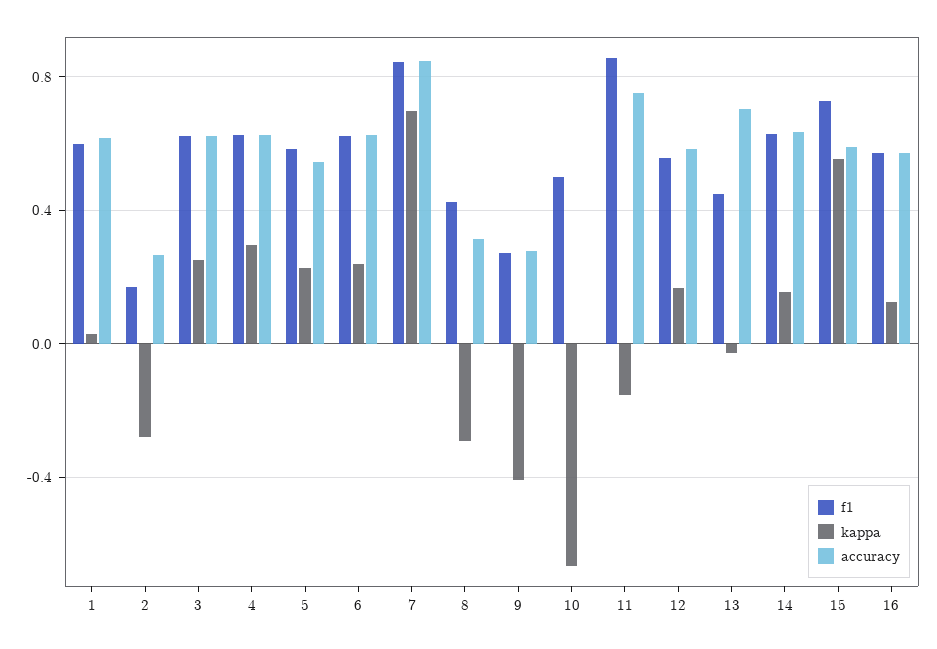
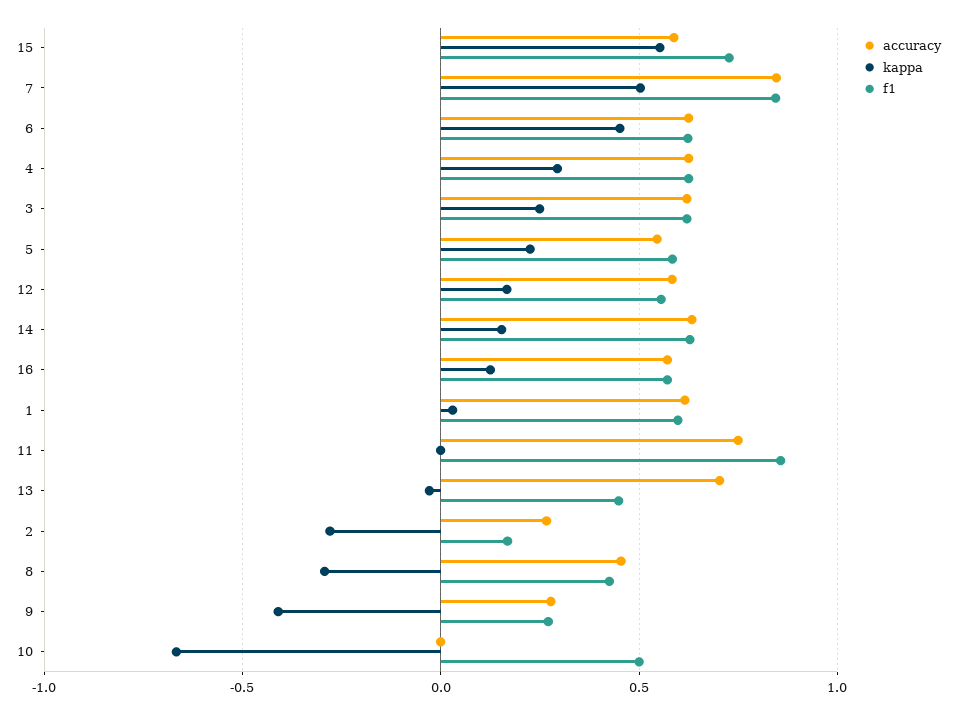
kappa, 6: 0.25 -> 0.45
kappa, 7: 0.7 -> 0.5
accuracy, 8: 0.3 -> 0.45
kappa, 11: -0.15 -> 0

